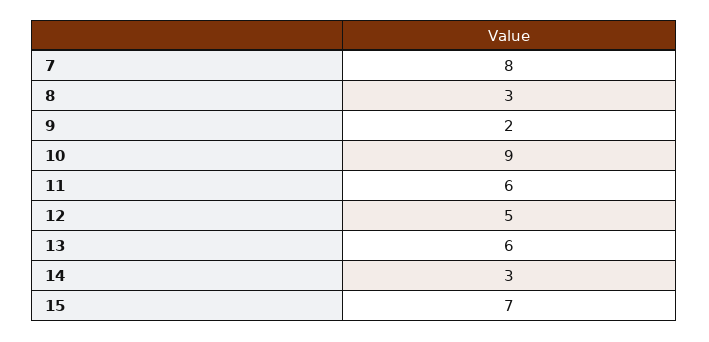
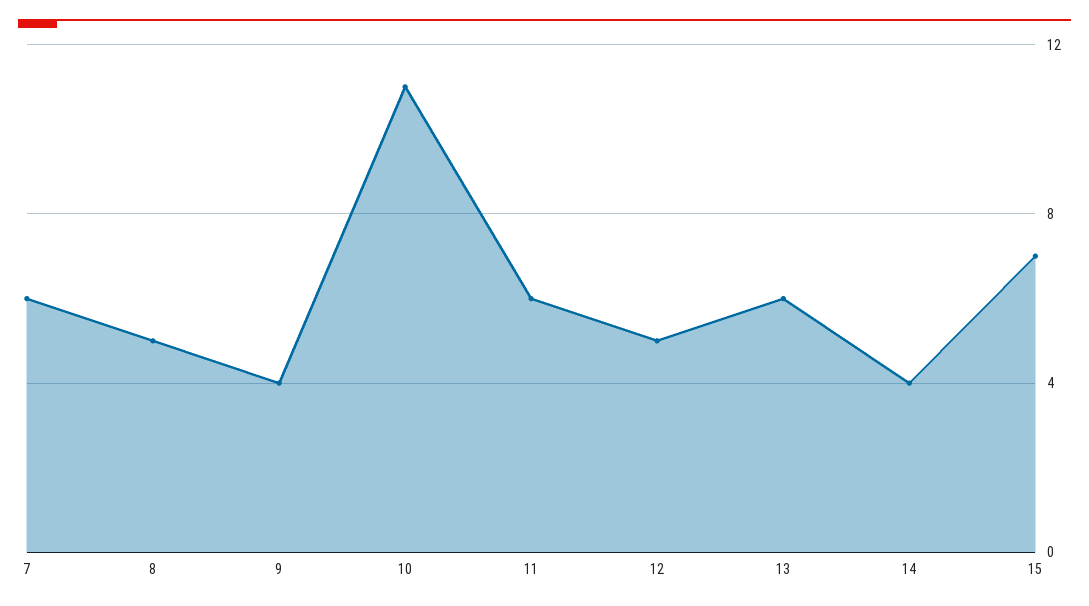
7: 8 -> 6
8: 3 -> 5
9: 2 -> 4
10: 9 -> 11
14: 3 -> 4

